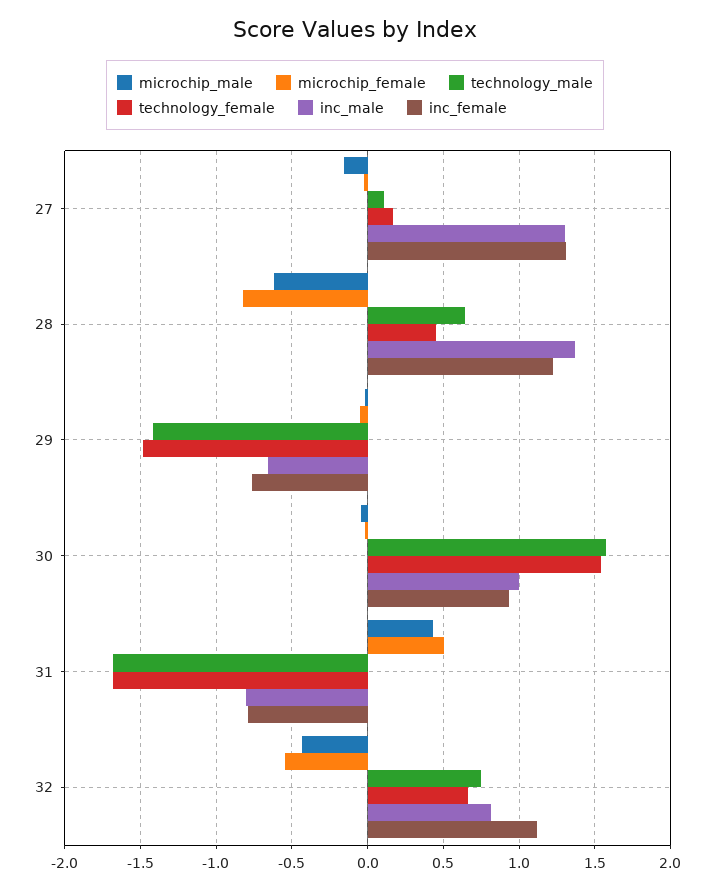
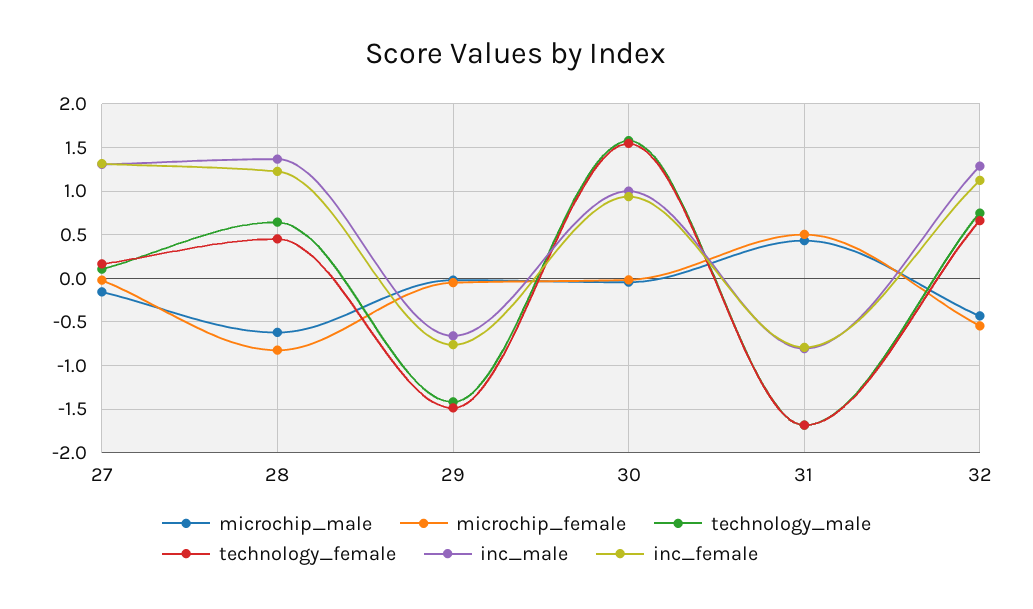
inc_male, 32: 0.8 -> 1.3

